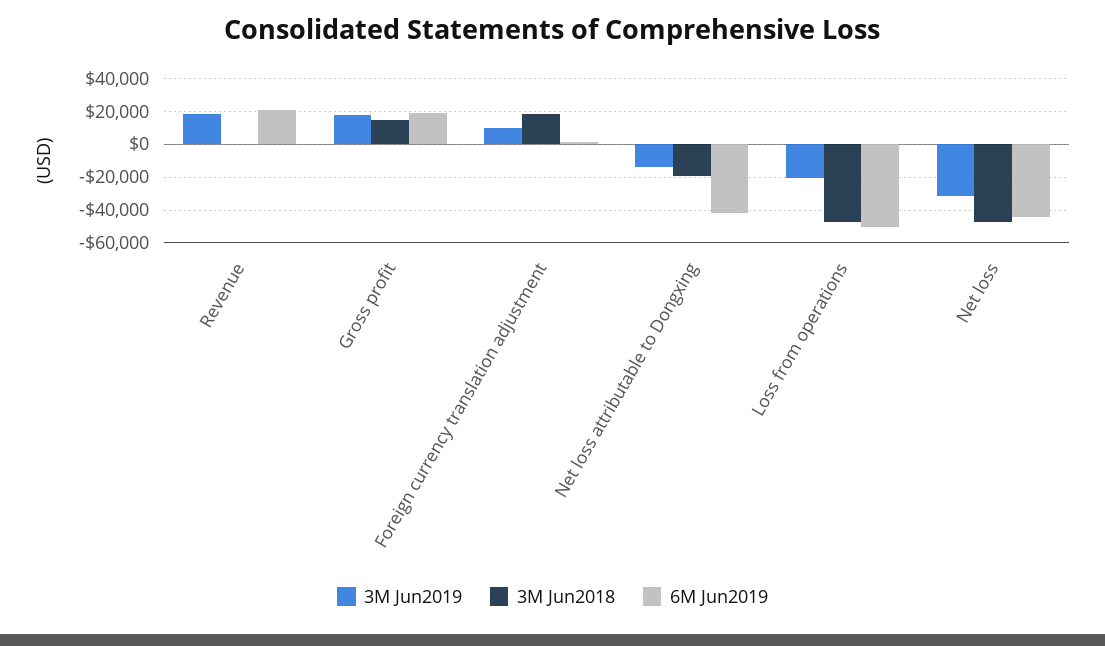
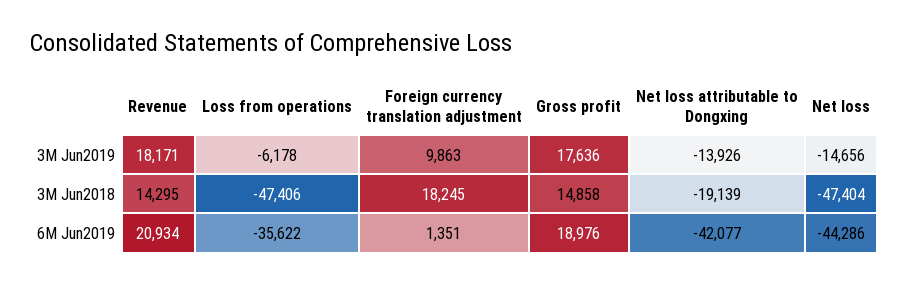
3M Jun2018, Revenue: 0 -> 14295
3M Jun2019, Loss from operations: -20000 -> -6178
6M Jun2019, Loss from operations: -50000 -> -35622
3M Jun2019, Net loss: -30000 -> -14656

